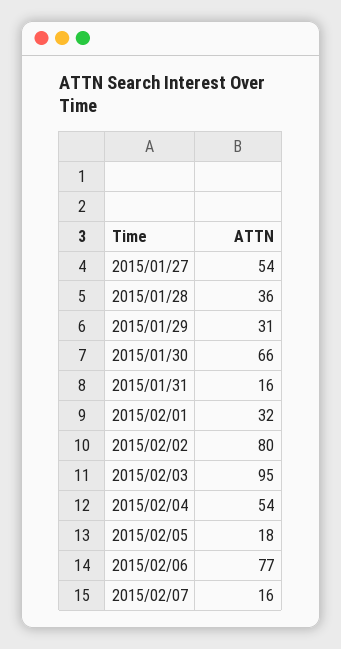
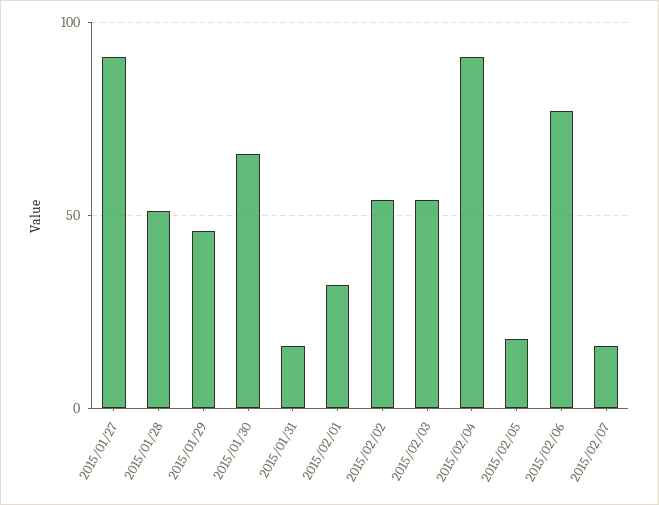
2015/01/27: 54 -> 90
2015/01/28: 36 -> 50
2015/01/29: 31 -> 45
2015/02/02: 80 -> 55
2015/02/03: 95 -> 55
2015/02/04: 54 -> 90

